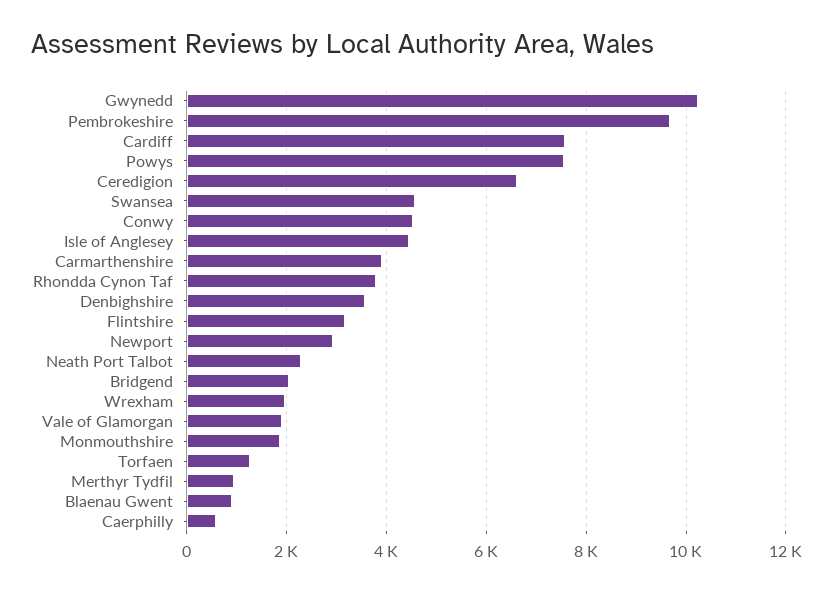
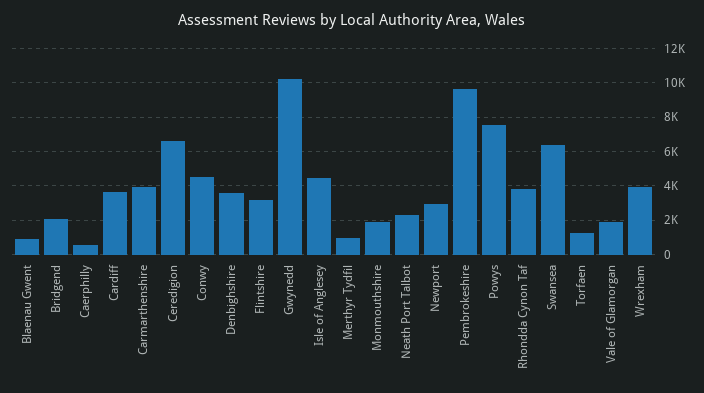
Cardiff: 7600 -> 3500
Swansea: 4600 -> 6500
Wrexham: 2000 -> 4000

